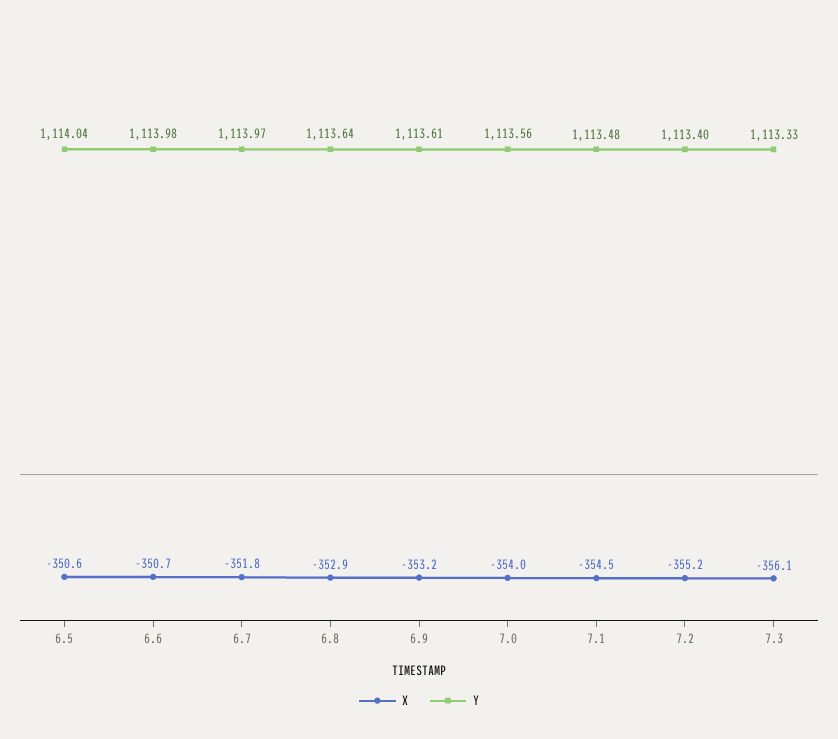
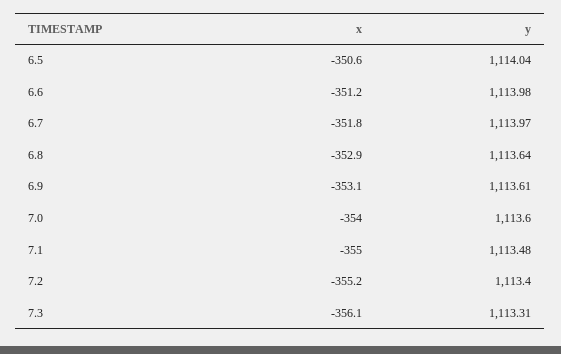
X, 6.6: -350.7 -> -351.2
X, 6.9: -353.2 -> -353.1
Y, 7.0: 1113.56 -> 1113.6
X, 7.1: -354.5 -> -355
Y, 7.3: 1113.33 -> 1113.31

